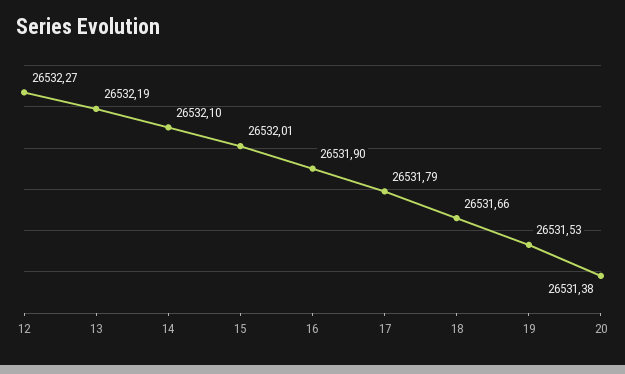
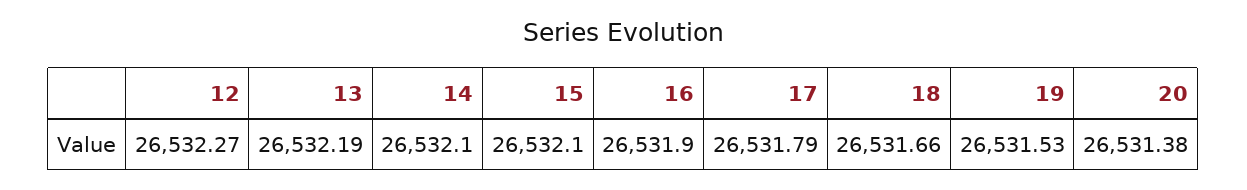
15: 26532.01 -> 26532.1

